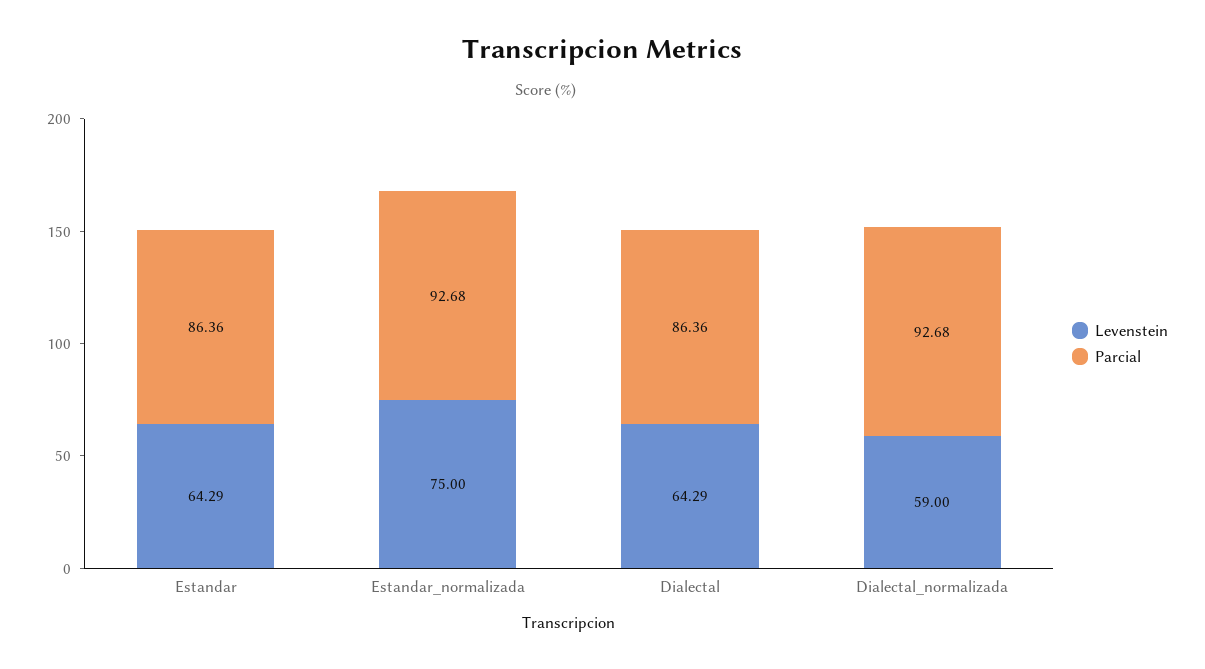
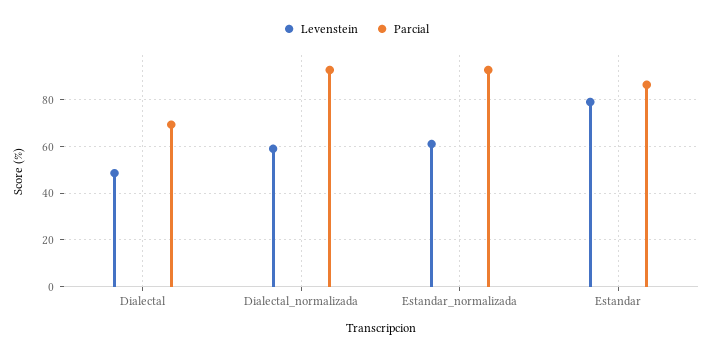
Levenstein, Estandar: 64.29 -> 80
Levenstein, Estandar_normalizada: 75 -> 60
Levenstein, Dialectal: 64.29 -> 50
Parcial, Dialectal: 86.36 -> 70

